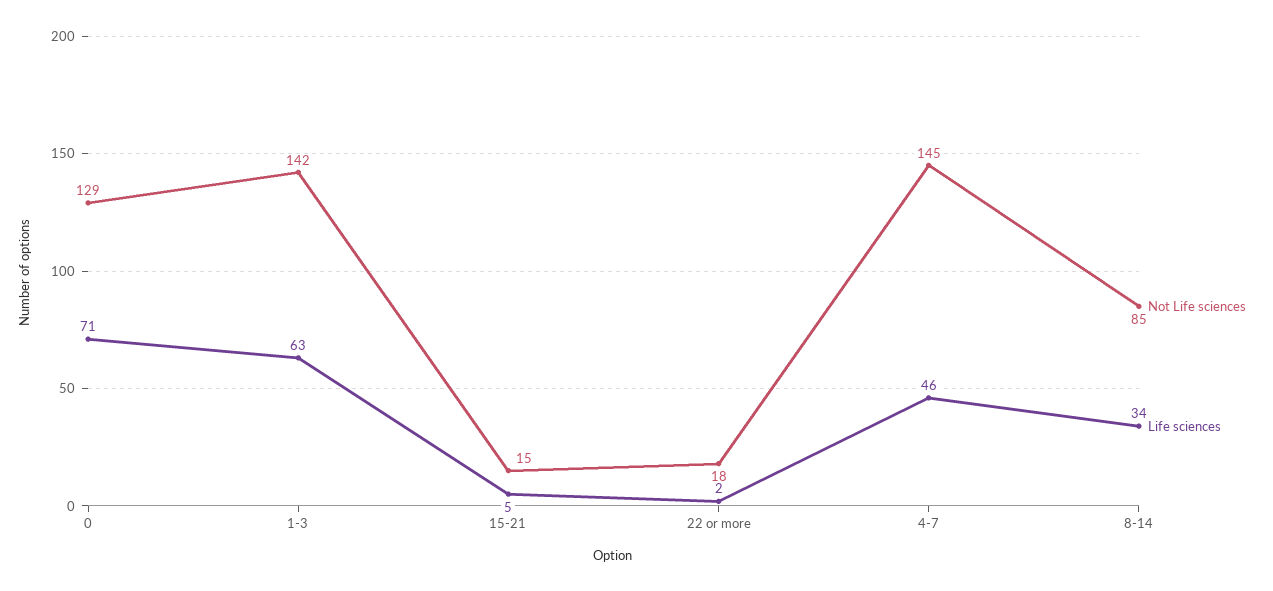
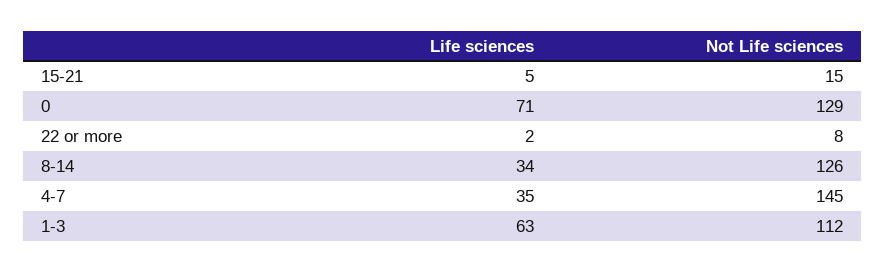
Not Life sciences, 1-3: 142 -> 112
Not Life sciences, 22 or more: 18 -> 8
Life sciences, 4-7: 46 -> 35
Not Life sciences, 8-14: 85 -> 126

